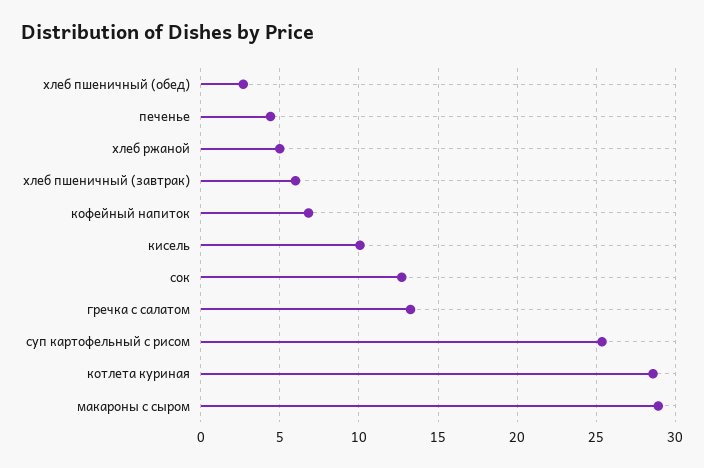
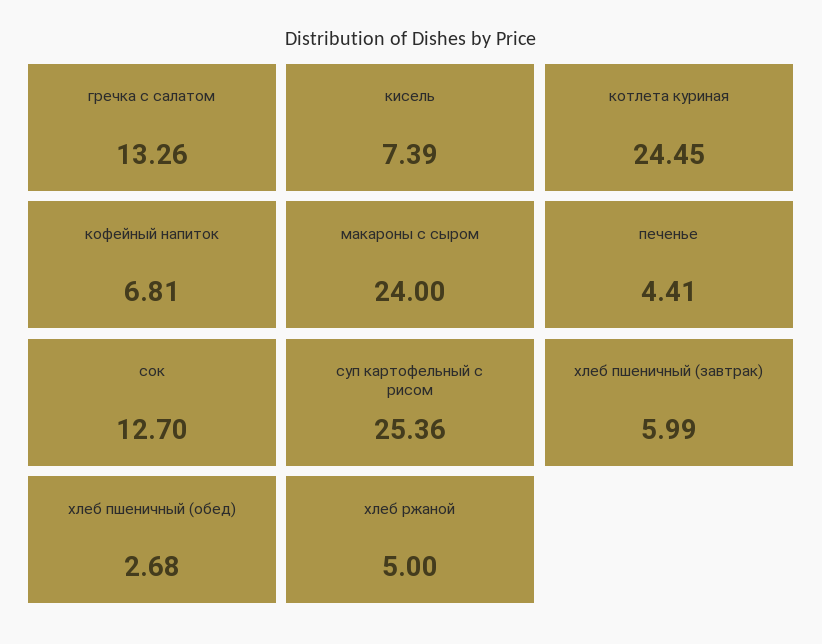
кисель: 10 -> 7.39
котлета куриная: 28.5 -> 24.45
макароны с сыром: 29 -> 24

